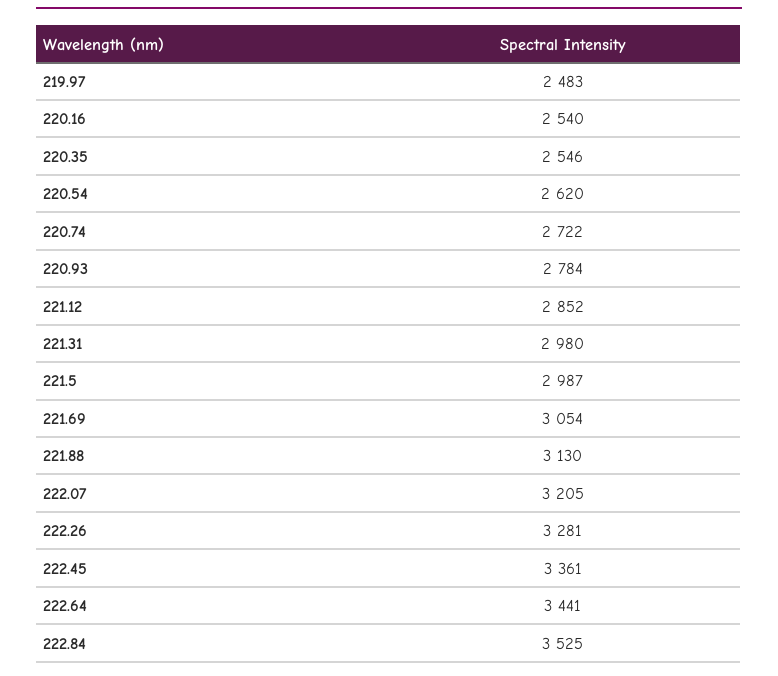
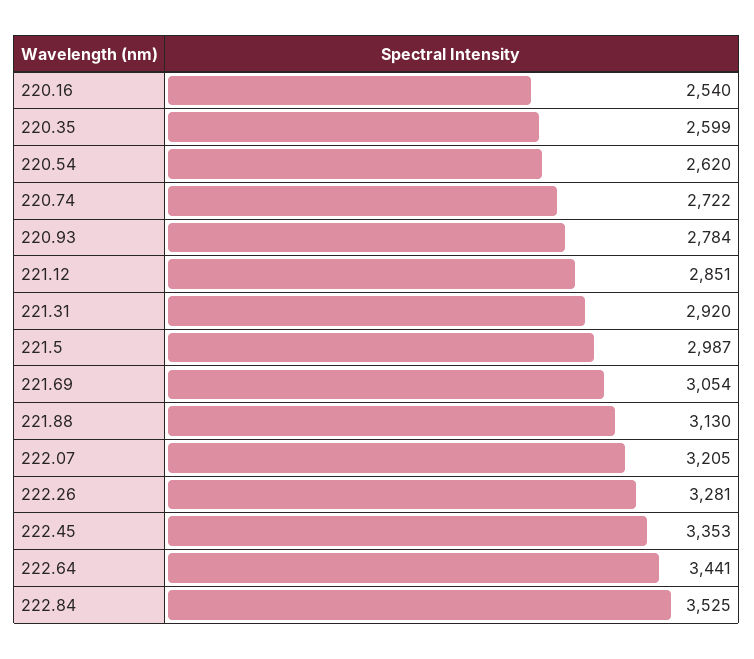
219.97: 2483 -> none
220.35: 2546 -> 2599
221.12: 2852 -> 2851
221.31: 2980 -> 2920
222.45: 3361 -> 3353

